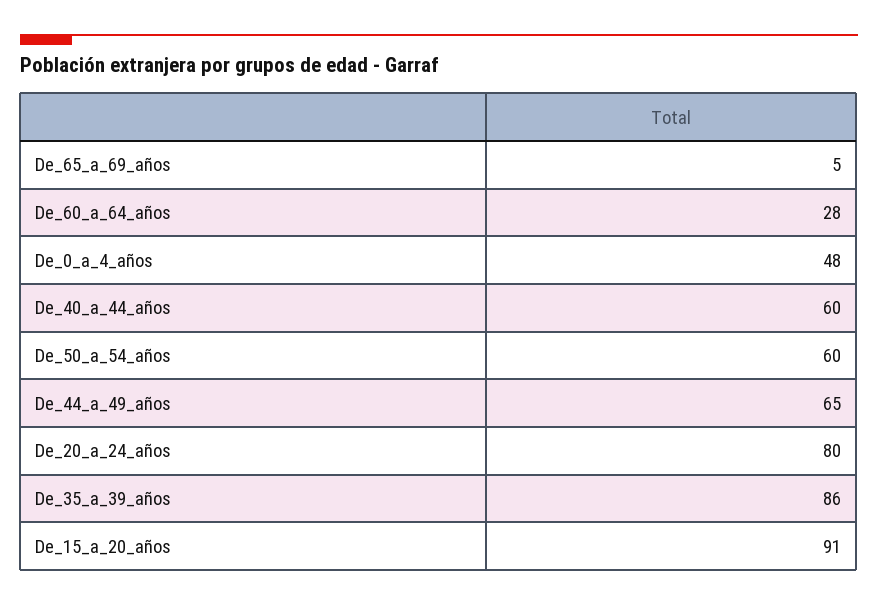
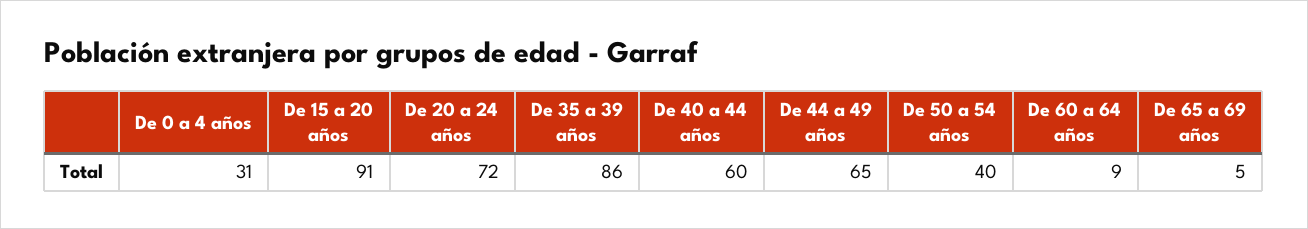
De_60_a_64_años: 28 -> 9
De_0_a_4_años: 48 -> 31
De_50_a_54_años: 60 -> 40
De_20_a_24_años: 80 -> 72

